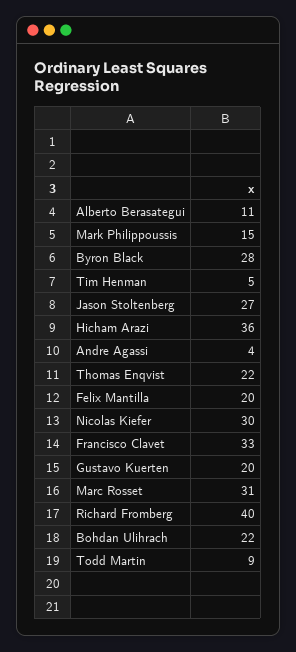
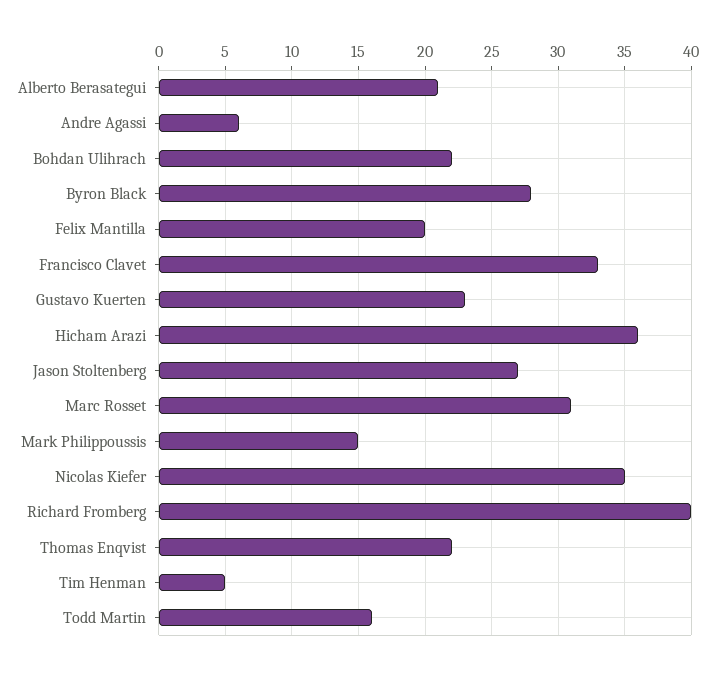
Alberto Berasategui: 11 -> 21
Andre Agassi: 4 -> 6
Nicolas Kiefer: 30 -> 35
Gustavo Kuerten: 20 -> 23
Todd Martin: 9 -> 16

